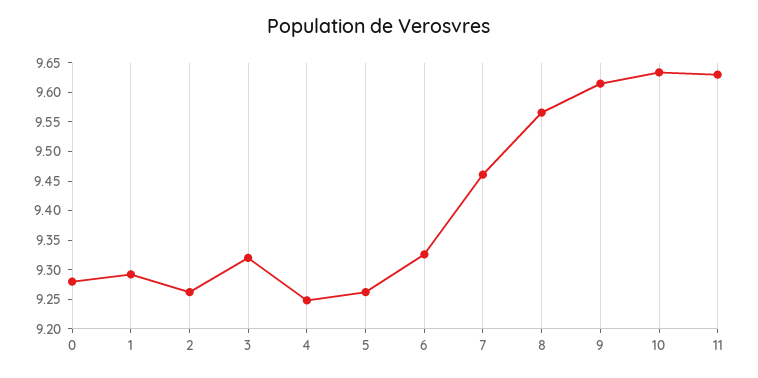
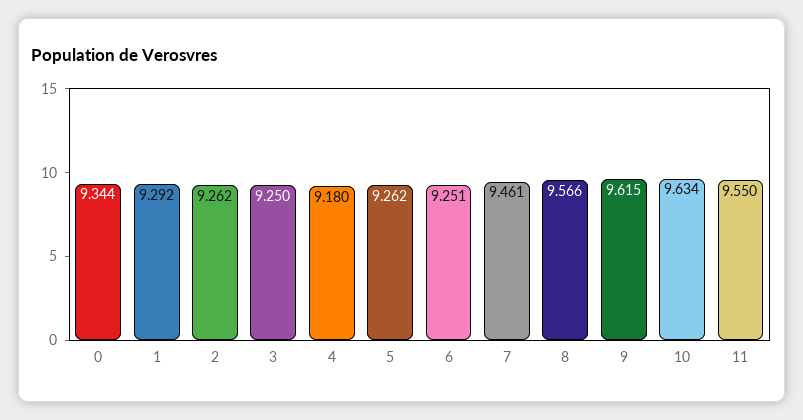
0: 9.275 -> 9.344
3: 9.325 -> 9.25
4: 9.25 -> 9.18
6: 9.325 -> 9.251
11: 9.625 -> 9.55

